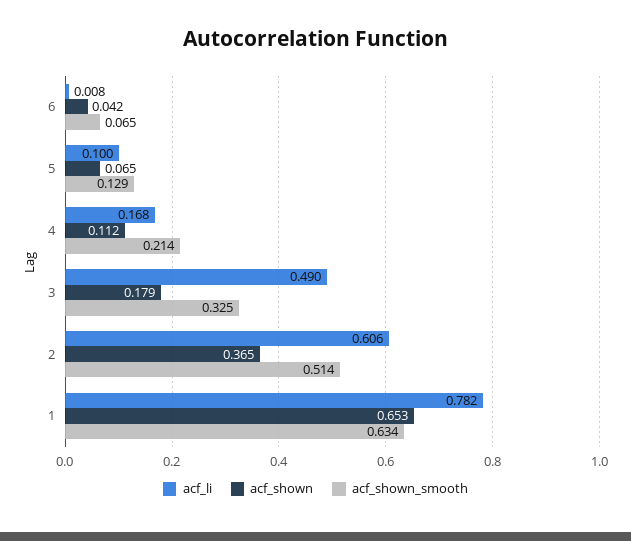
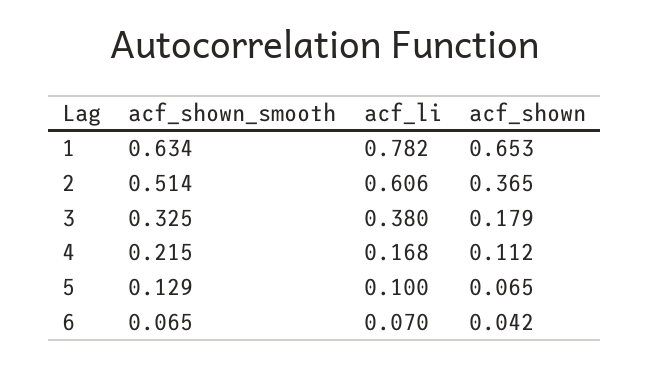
acf_li, 6: 0.008 -> 0.07
acf_shown_smooth, 4: 0.214 -> 0.215
acf_li, 3: 0.49 -> 0.38

